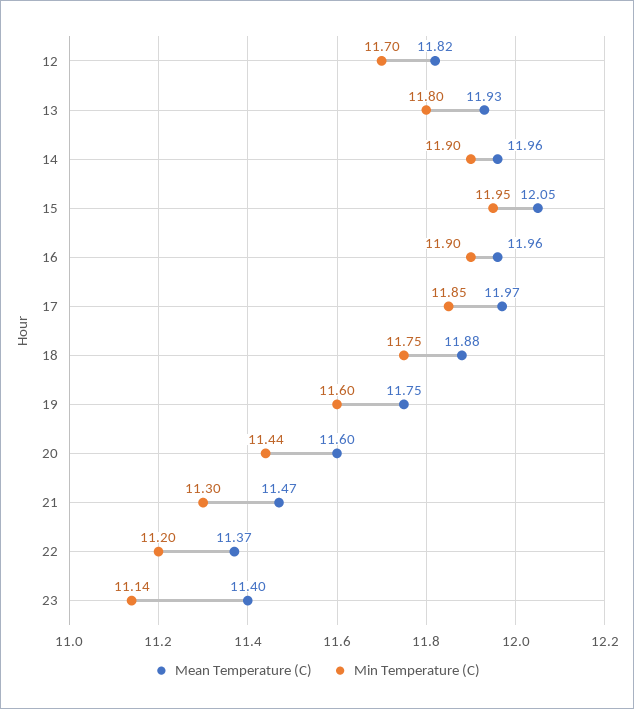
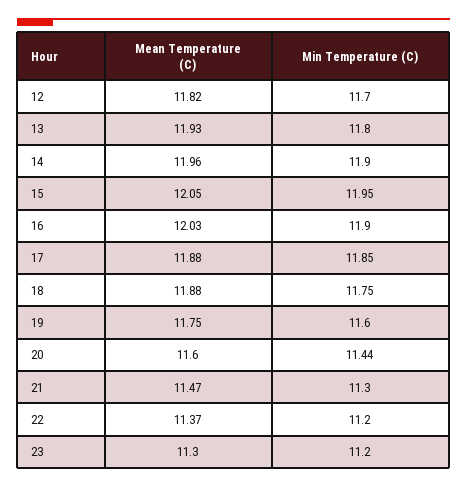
Mean Temperature (C), 16: 11.96 -> 12.03
Mean Temperature (C), 17: 11.97 -> 11.88
Mean Temperature (C), 23: 11.4 -> 11.3
Min Temperature (C), 23: 11.14 -> 11.2

